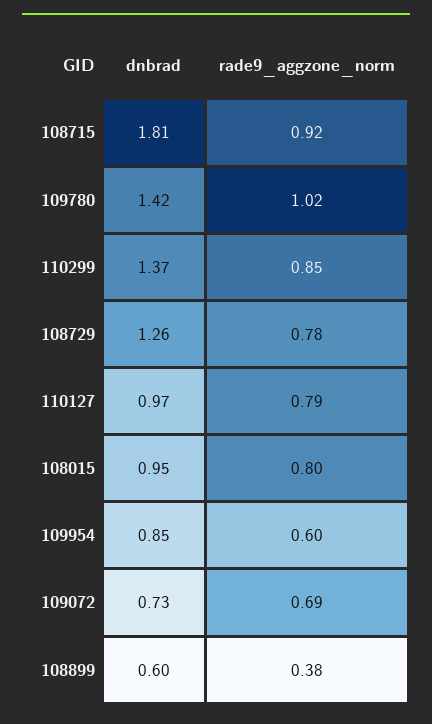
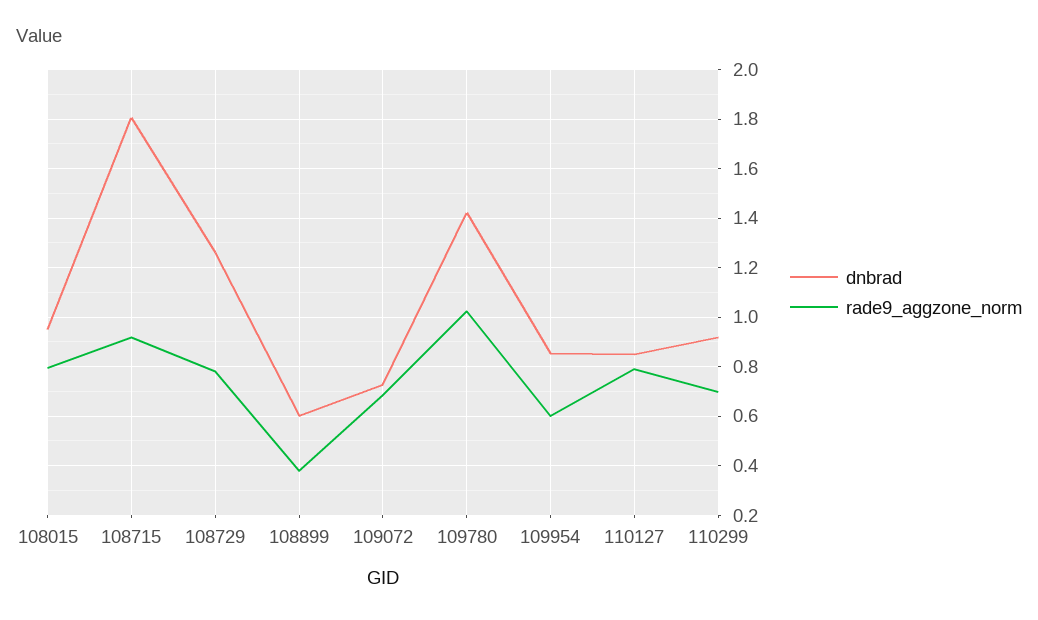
dnbrad, 110299: 1.37 -> 0.925
rade9_aggzone_norm, 110299: 0.85 -> 0.7
dnbrad, 110127: 0.97 -> 0.85

